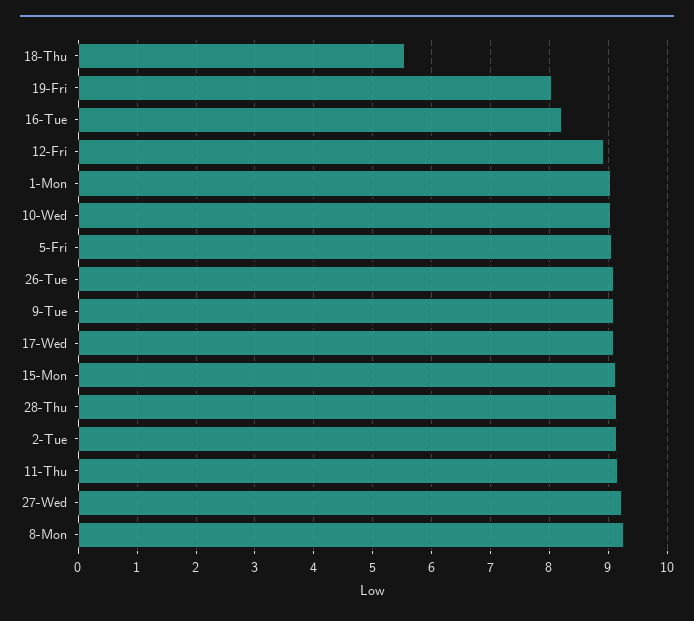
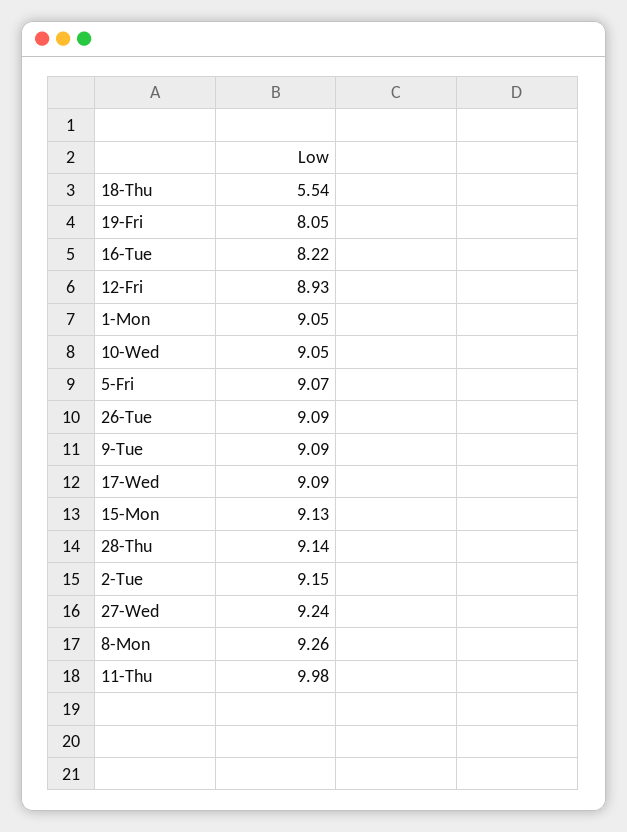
11-Thu: 9.2 -> 9.98

